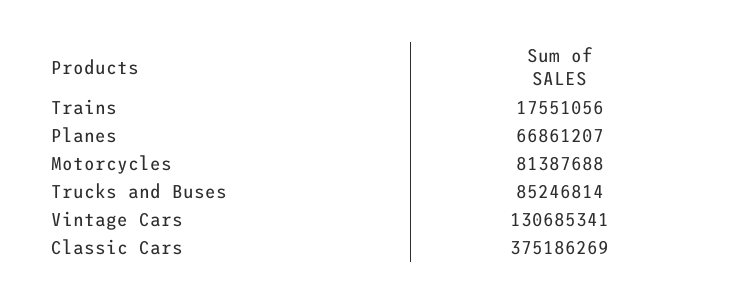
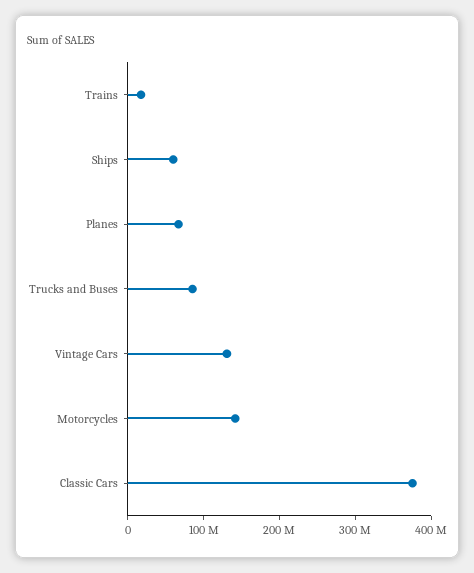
Motorcycles: 81387688 -> 140000000
Ships: none -> 60000000

